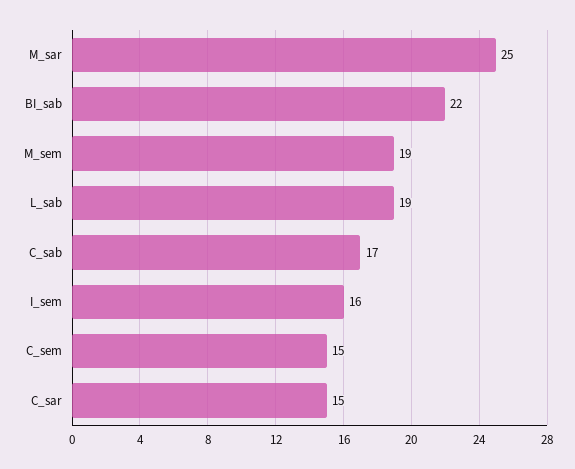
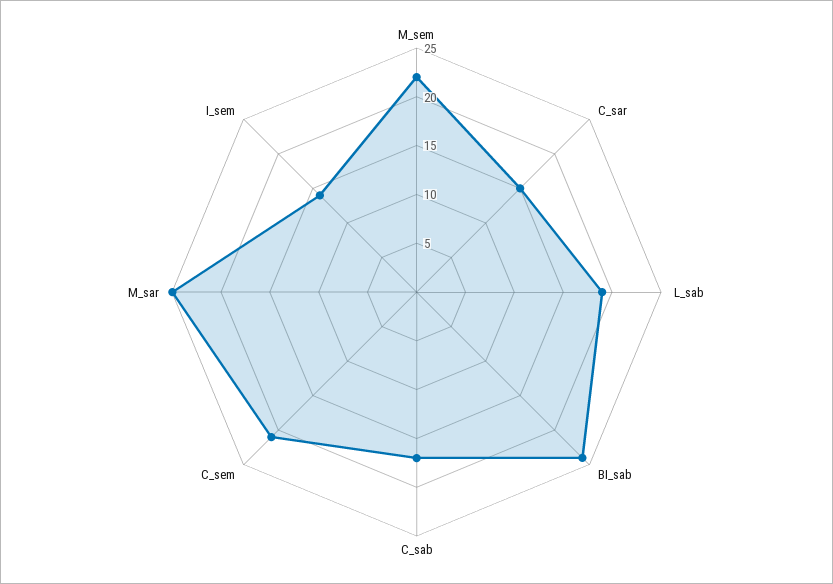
BI_sab: 22 -> 24
M_sem: 19 -> 22
I_sem: 16 -> 14
C_sem: 15 -> 21

